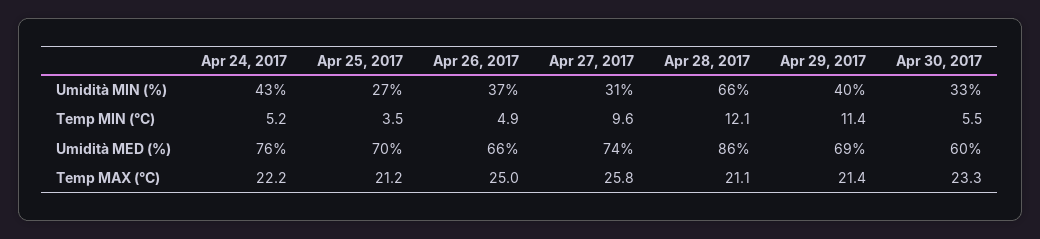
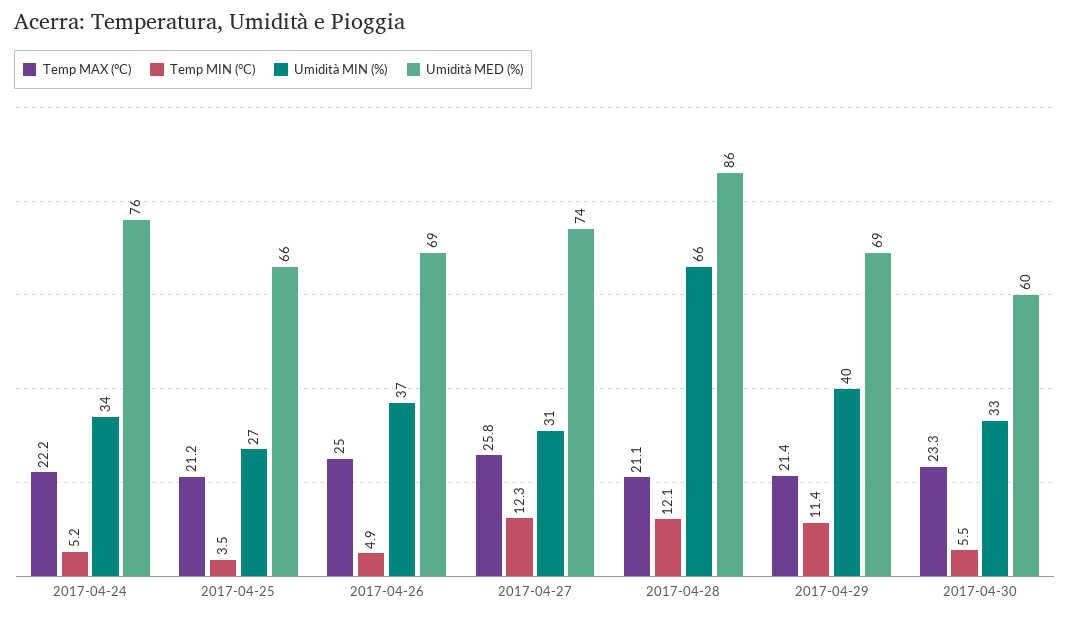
Umidità MIN (%), Apr 24, 2017: 43 -> 34
Temp MIN (°C), Apr 27, 2017: 9.6 -> 12.3
Umidità MED (%), Apr 25, 2017: 70 -> 66
Umidità MED (%), Apr 26, 2017: 66 -> 69

